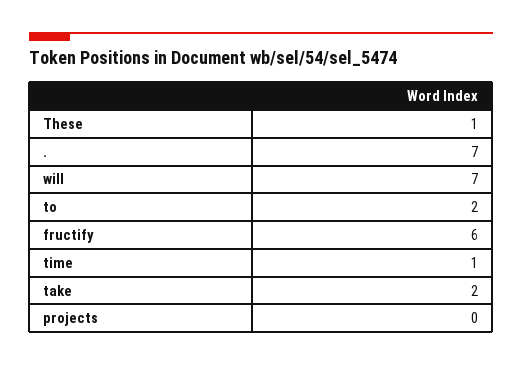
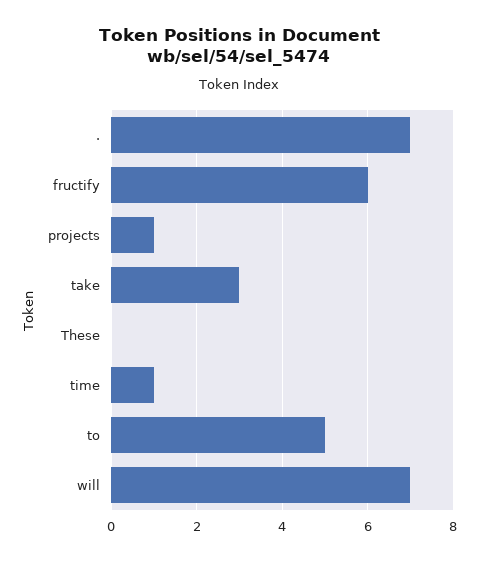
These: 1 -> 0
to: 2 -> 5
take: 2 -> 3
projects: 0 -> 1

